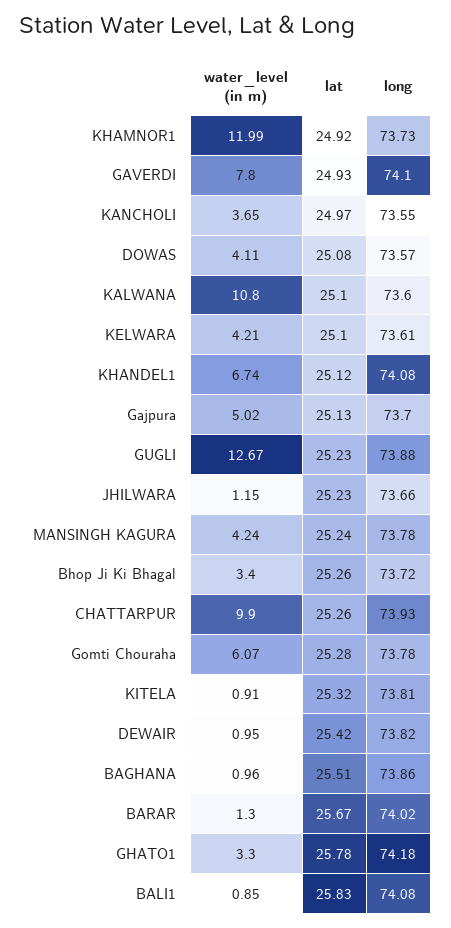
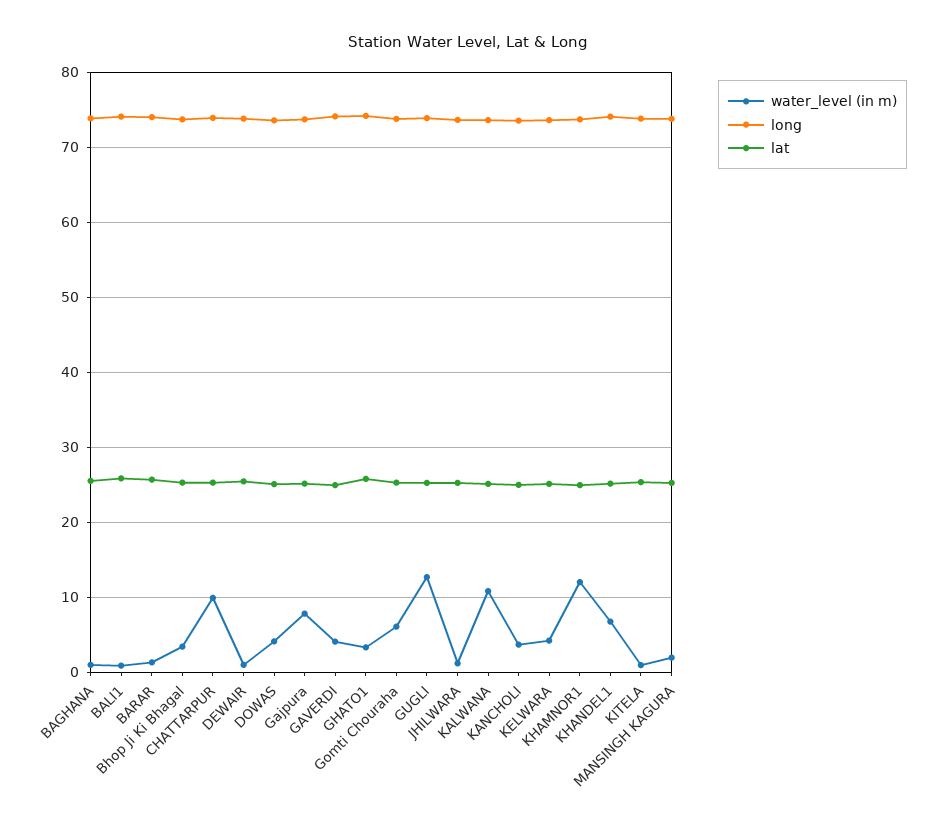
water_level (in m), GAVERDI: 7.8 -> 4
water_level (in m), Gajpura: 5.02 -> 8
water_level (in m), MANSINGH KAGURA: 4.24 -> 2

